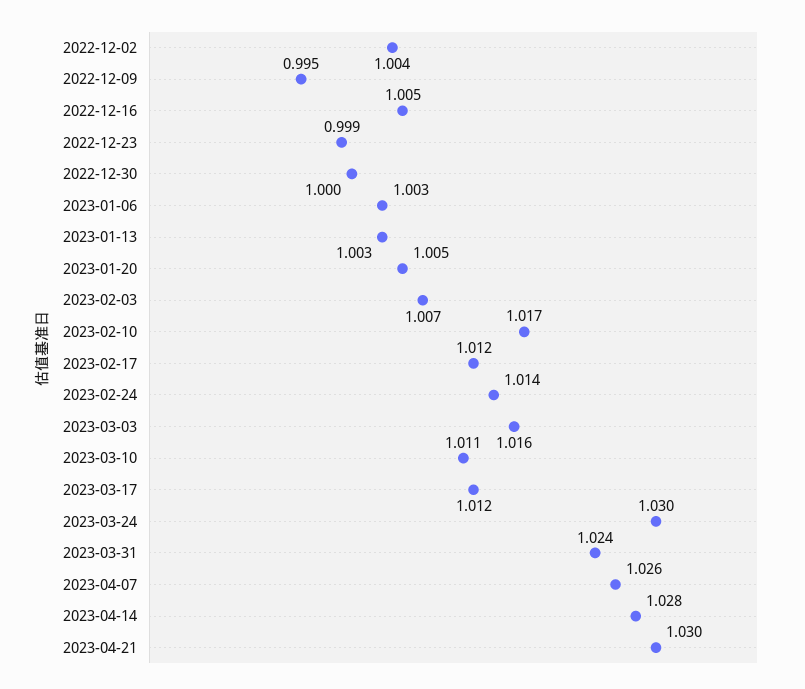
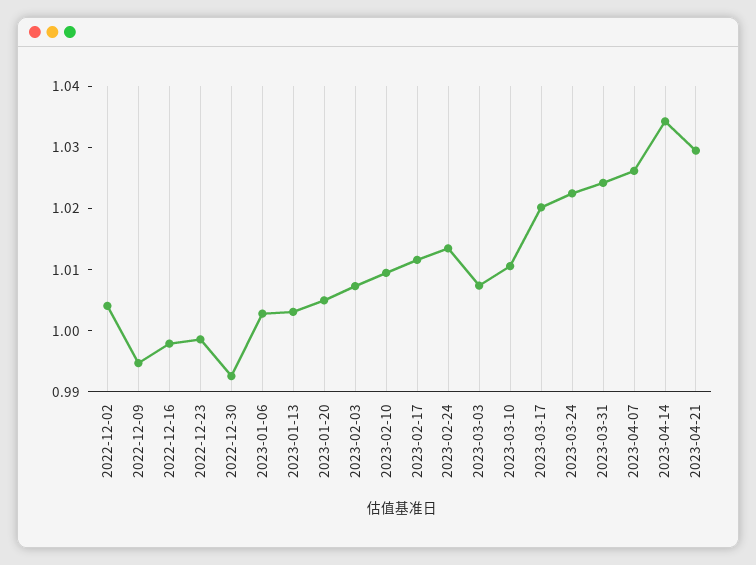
2022-12-16: 1.005 -> 0.998
2022-12-30: 1 -> 0.992
2023-02-10: 1.017 -> 1.01
2023-03-03: 1.016 -> 1.008
2023-03-17: 1.012 -> 1.02
2023-03-24: 1.03 -> 1.022
2023-04-14: 1.028 -> 1.034

